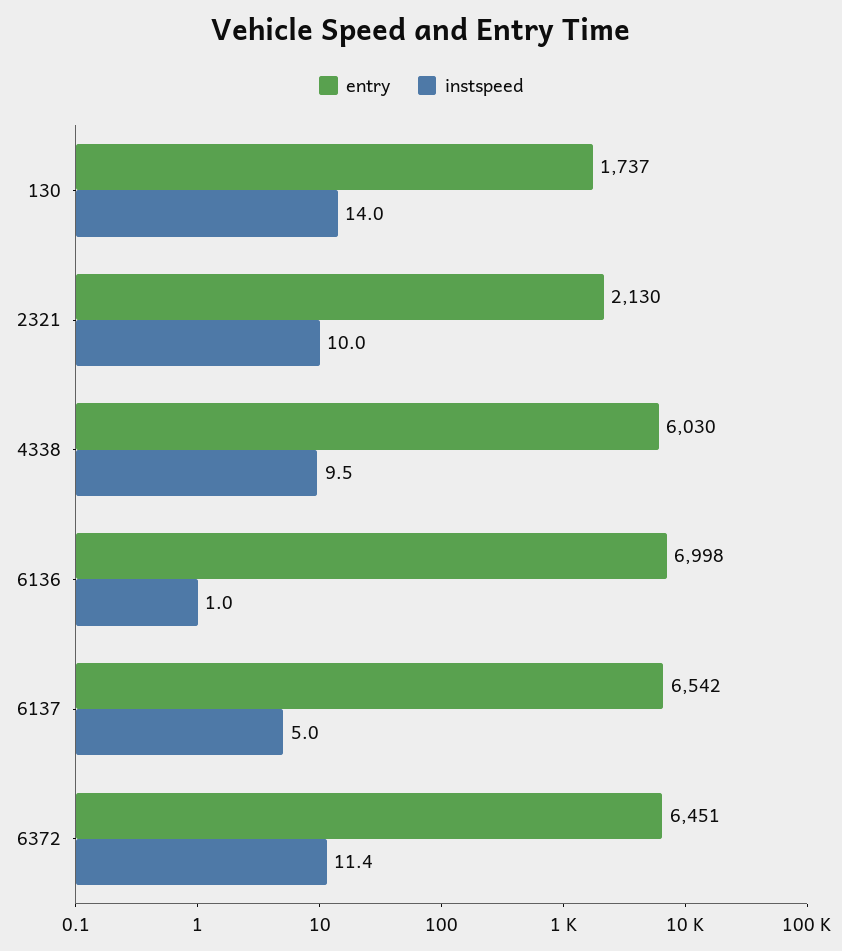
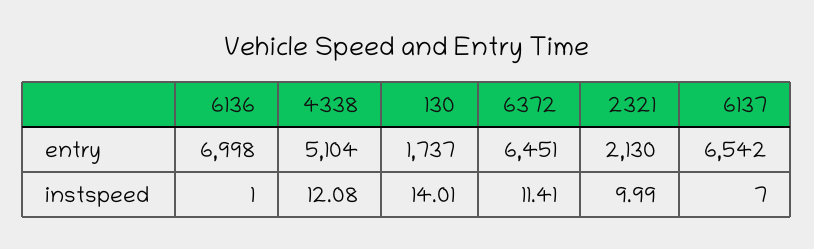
entry, 4338: 6030 -> 5104
instspeed, 4338: 9.5 -> 12.08
instspeed, 6137: 5 -> 7

